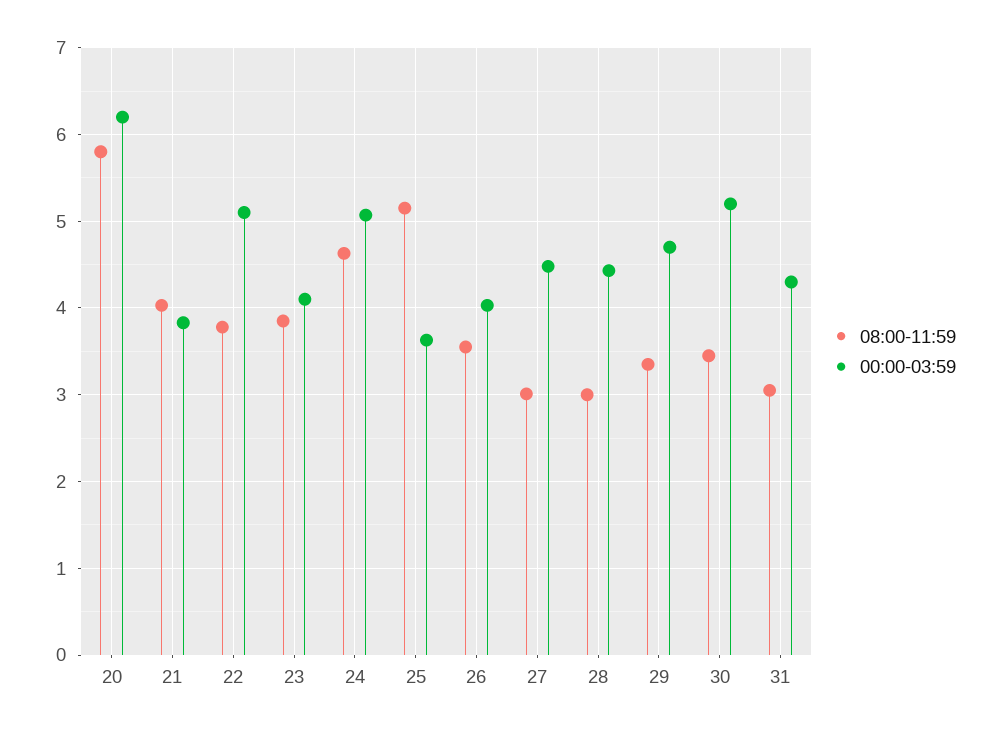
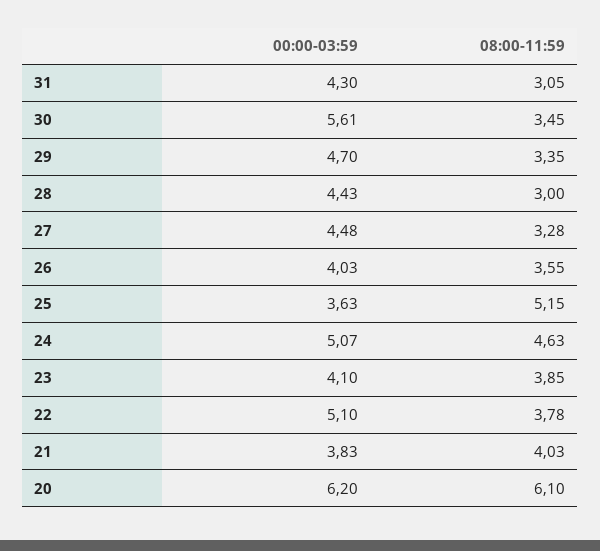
08:00-11:59, 20: 5.8 -> 6.1
08:00-11:59, 27: 3 -> 3.28
00:00-03:59, 30: 5.2 -> 5.61

